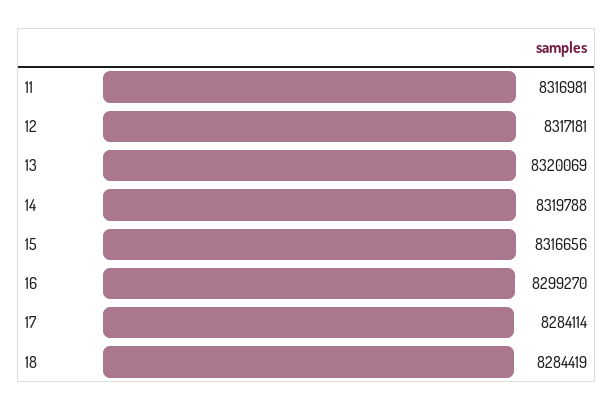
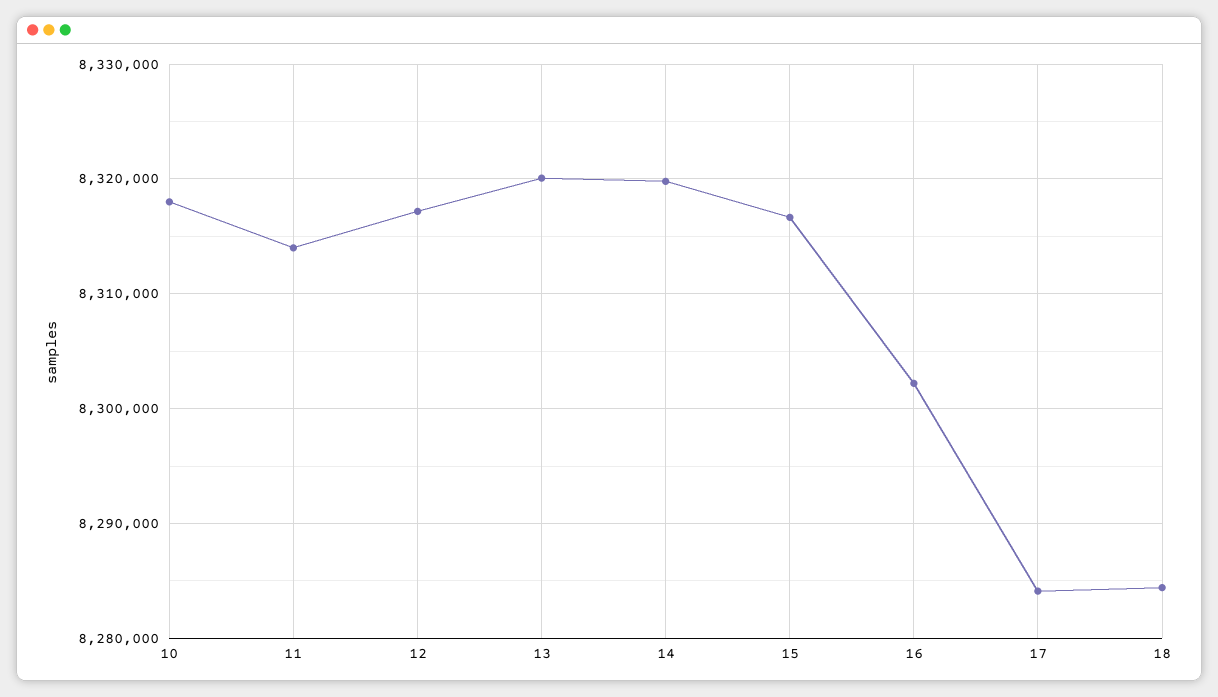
11: 8316981 -> 8314000
16: 8299270 -> 8302000
10: none -> 8318000

